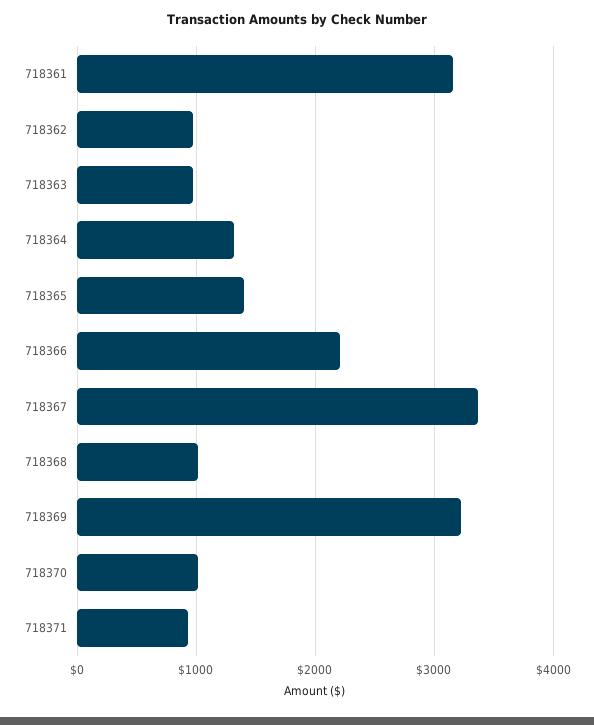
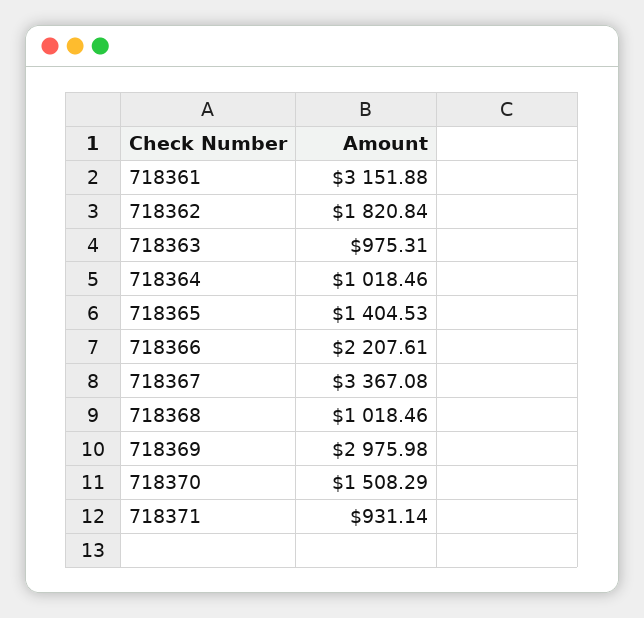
718362: 1000 -> 1820.84
718364: 1300 -> 1018.46
718369: 3200 -> 2975.98
718370: 1000 -> 1508.29

